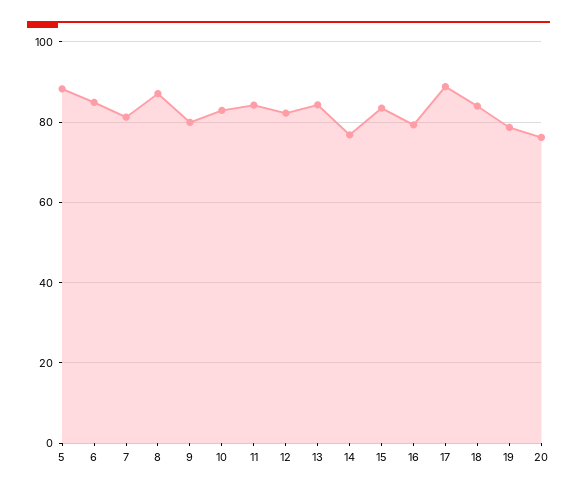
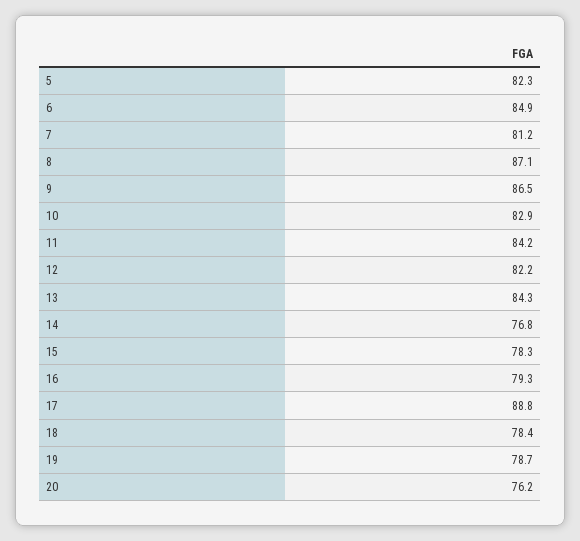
5: 88 -> 82.3
9: 80 -> 86.5
15: 84 -> 78.3
18: 84 -> 78.4

